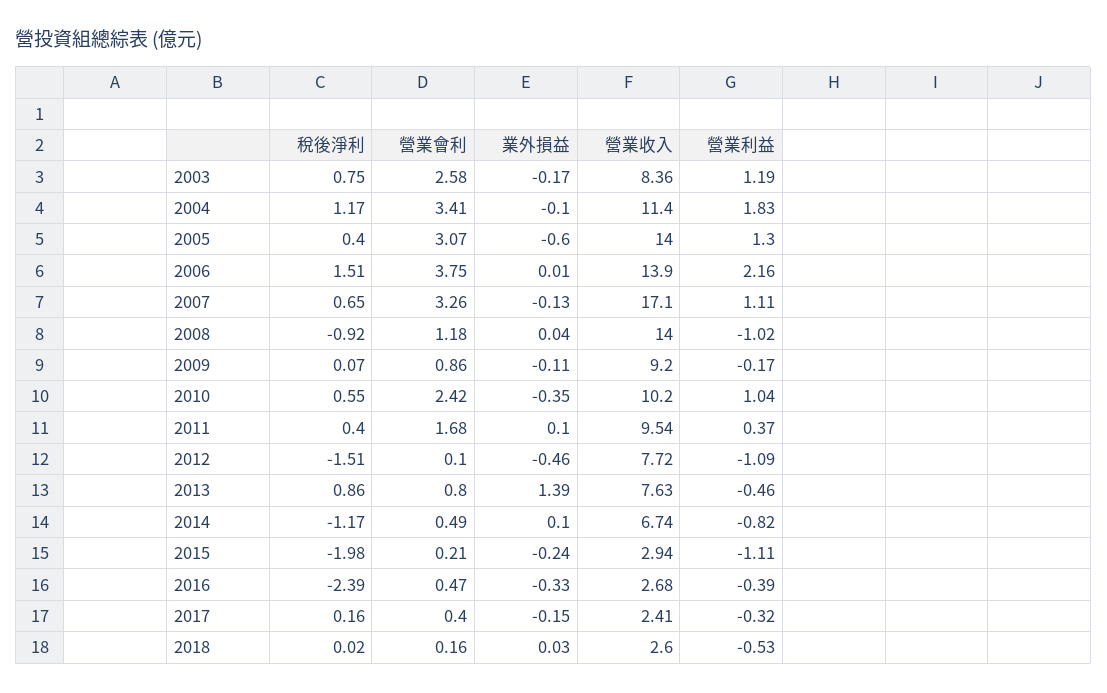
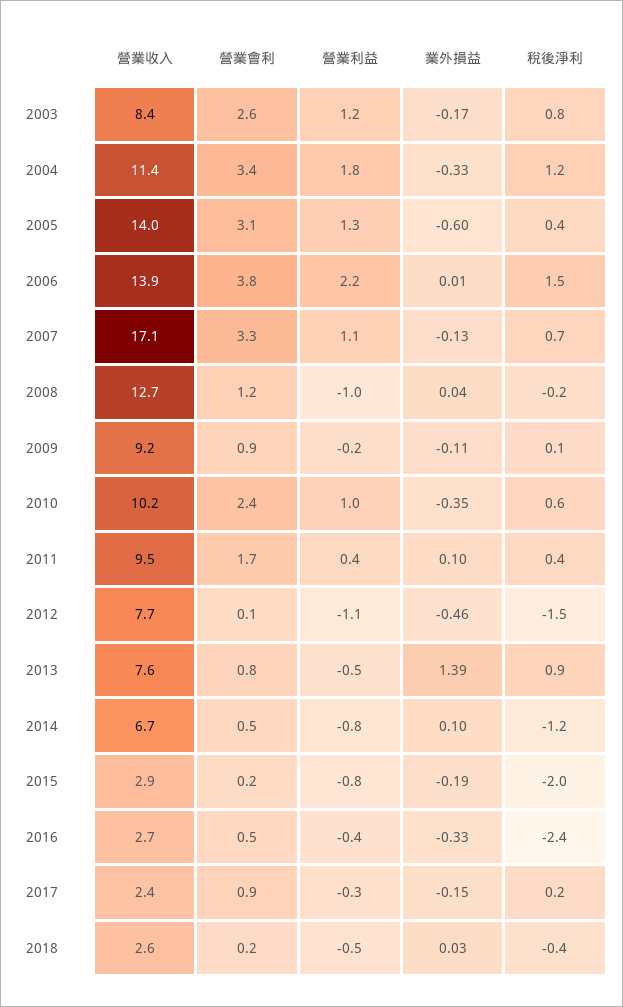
業外損益, 2004: -0.1 -> -0.33
稅後淨利, 2008: -0.92 -> -0.2
營業收入, 2008: 14 -> 12.7
業外損益, 2015: -0.24 -> -0.19
營業利益, 2015: -1.11 -> -0.8
營業會利, 2017: 0.4 -> 0.9
稅後淨利, 2018: 0.02 -> -0.4

